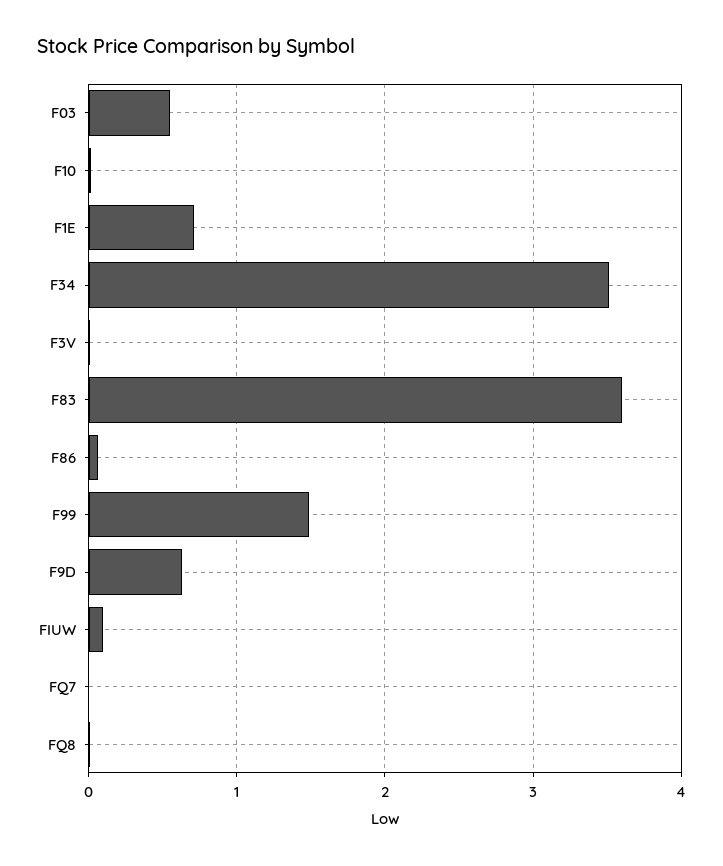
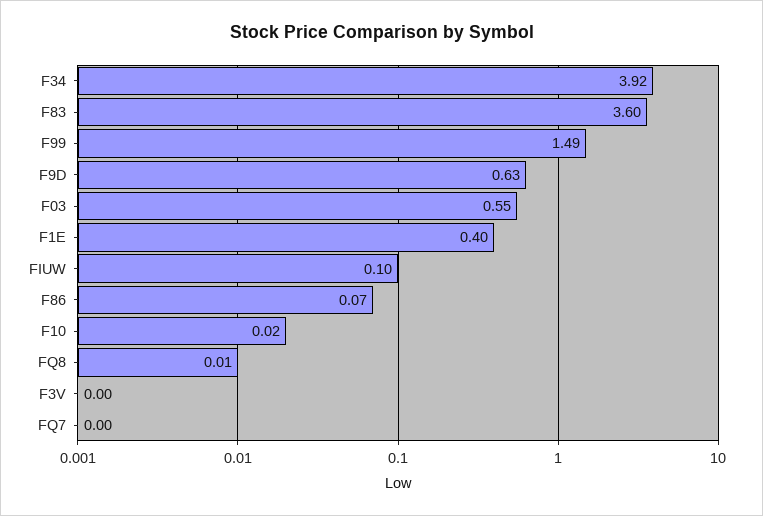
F1E: 0.7 -> 0.4
F34: 3.5 -> 3.92

